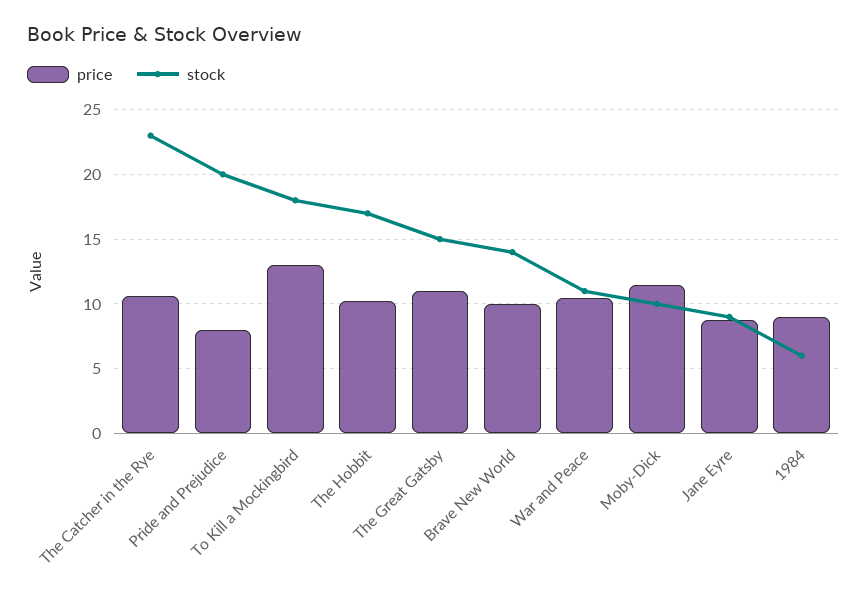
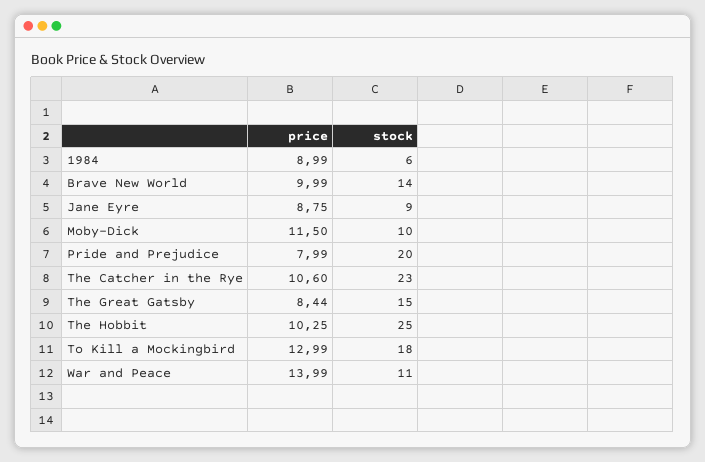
stock, The Hobbit: 17 -> 25
price, The Great Gatsby: 11 -> 8.44
price, War and Peace: 10.5 -> 13.99

